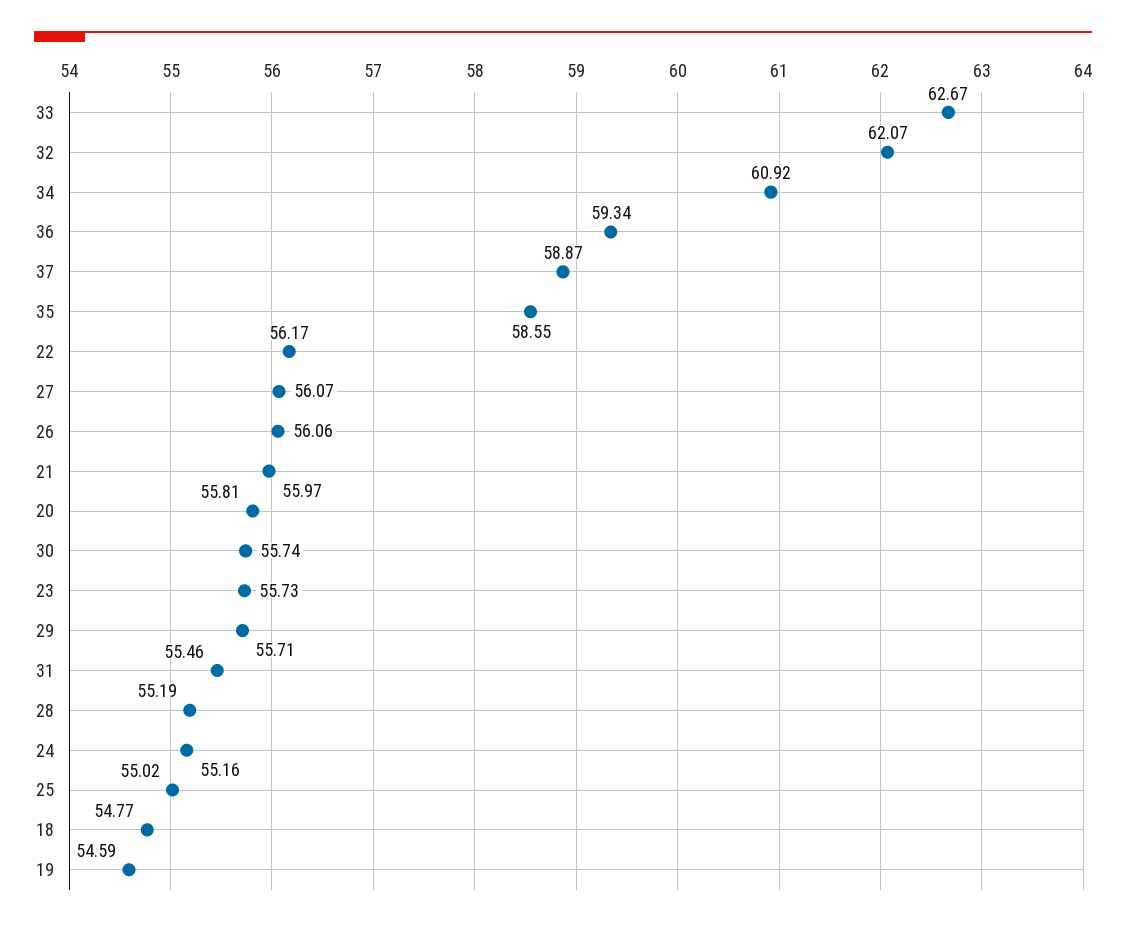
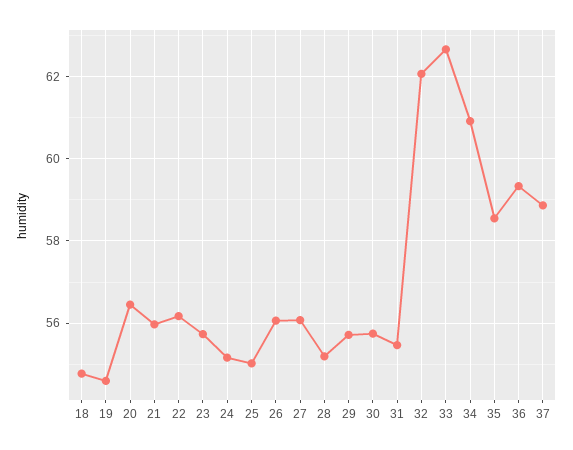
20: 55.81 -> 56.4

